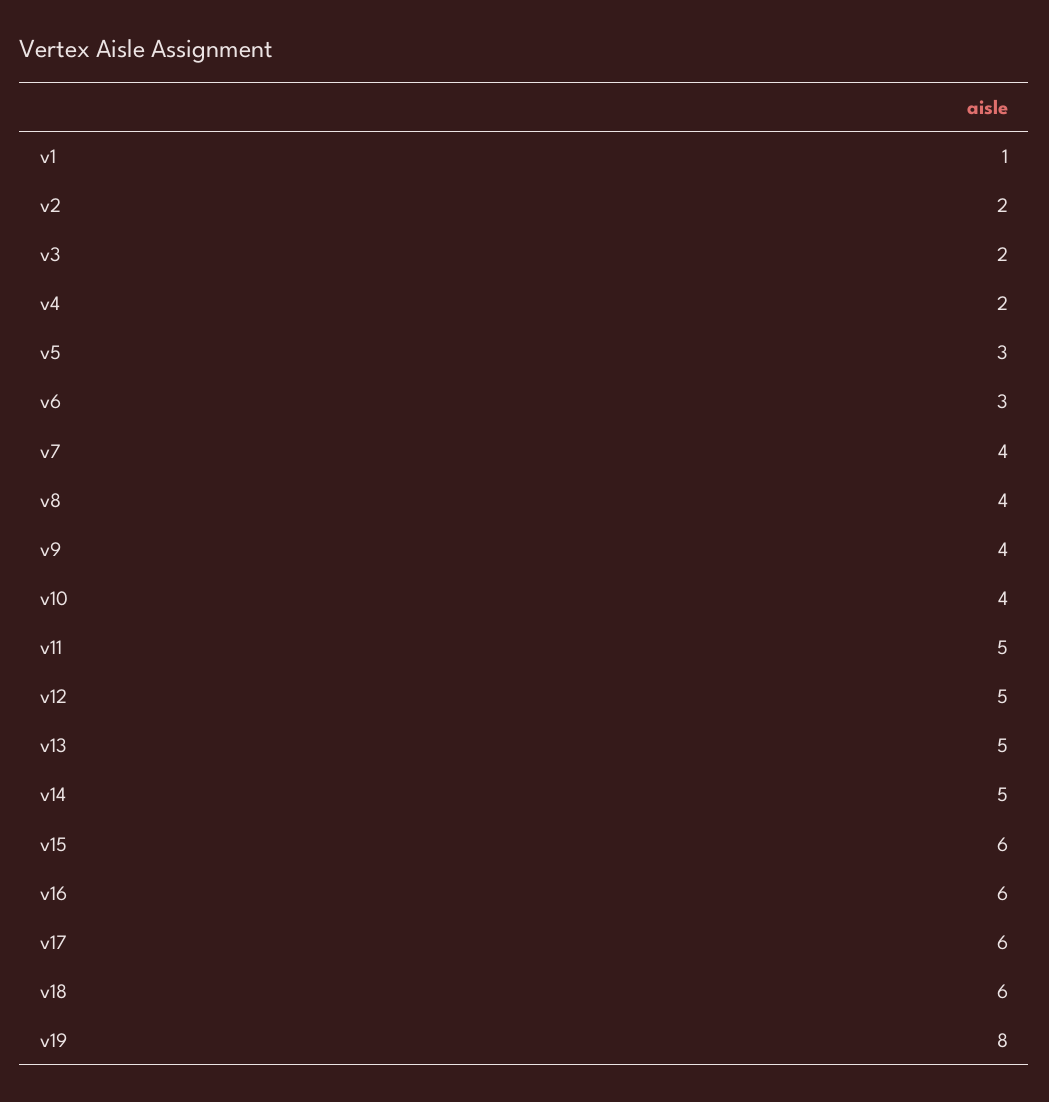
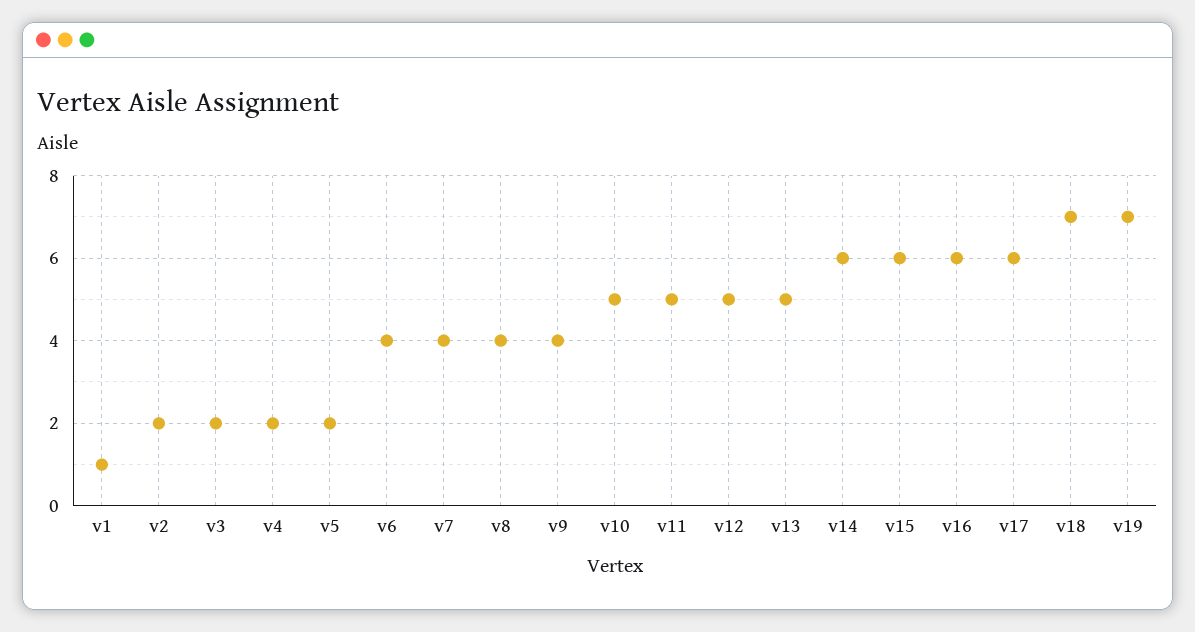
v5: 3 -> 2
v6: 3 -> 4
v10: 4 -> 5
v14: 5 -> 6
v18: 6 -> 7
v19: 8 -> 7

